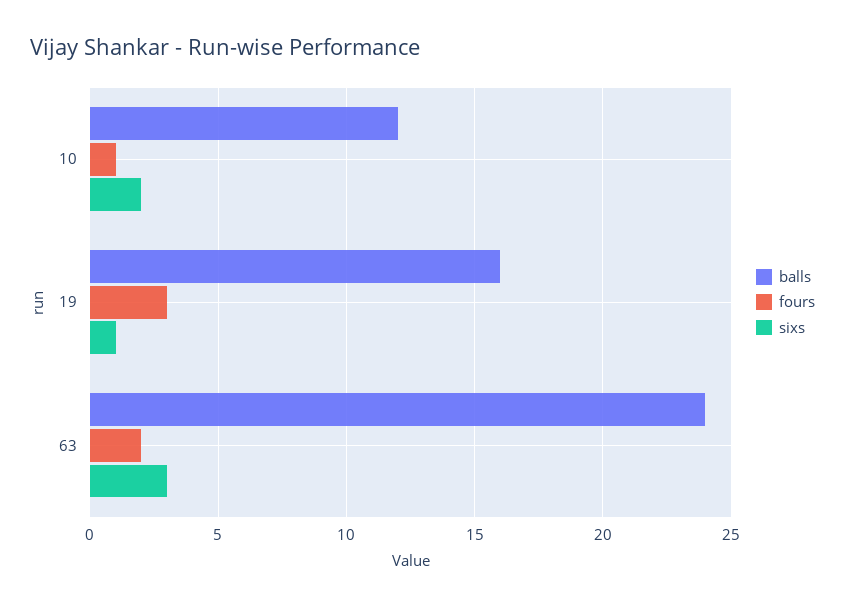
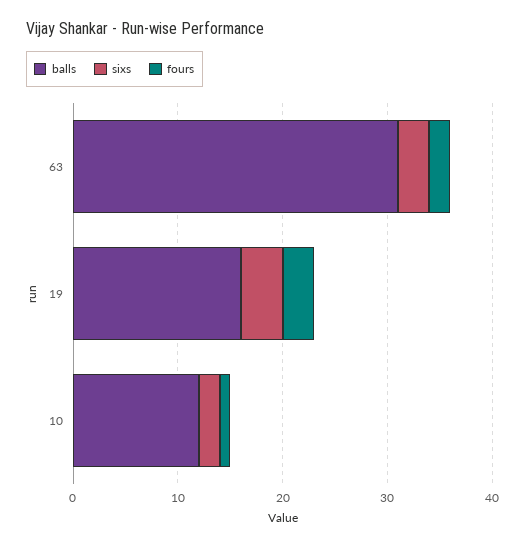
sixs, 19: 1 -> 4
balls, 63: 24 -> 31

